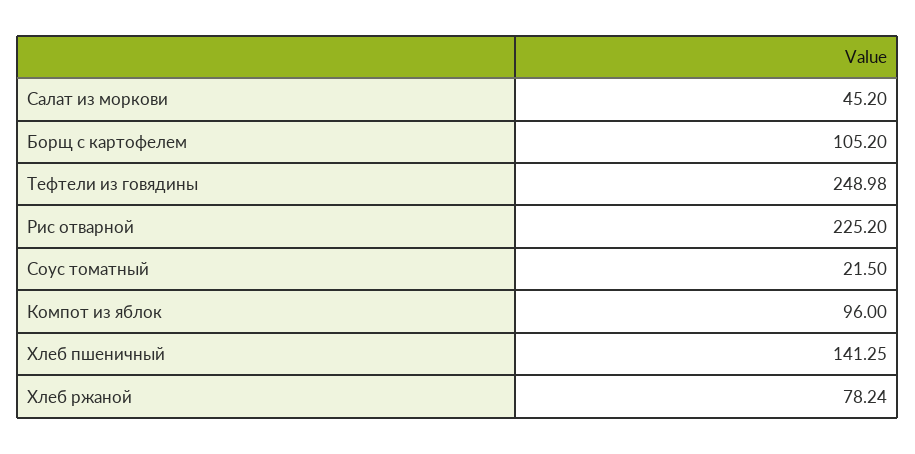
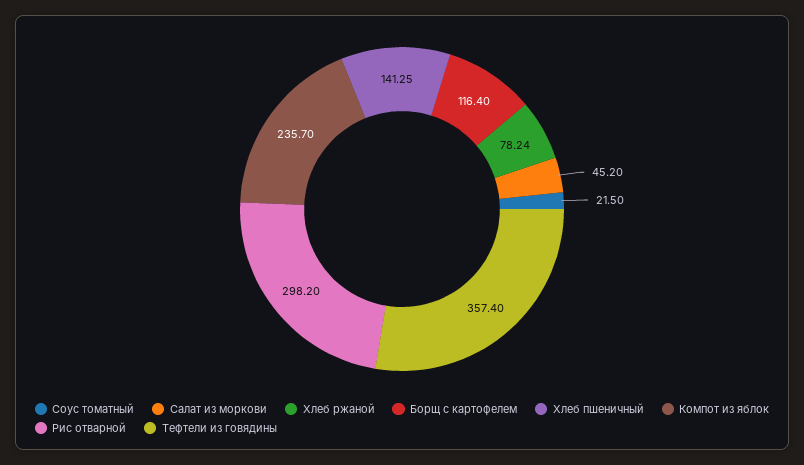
Борщ с картофелем: 105.2 -> 116.4
Тефтели из говядины: 248.98 -> 357.4
Рис отварной: 225.2 -> 298.2
Компот из яблок: 96 -> 235.7

